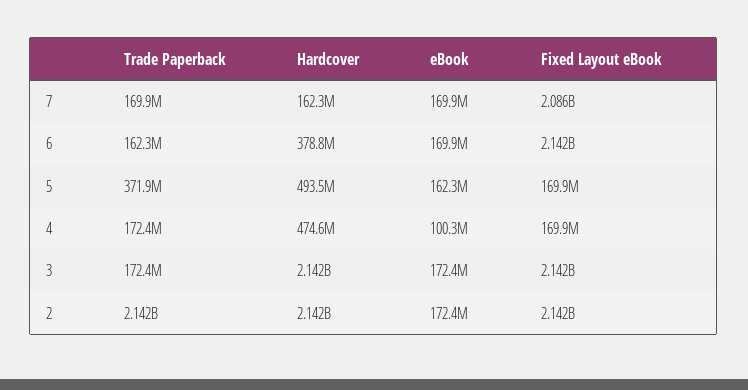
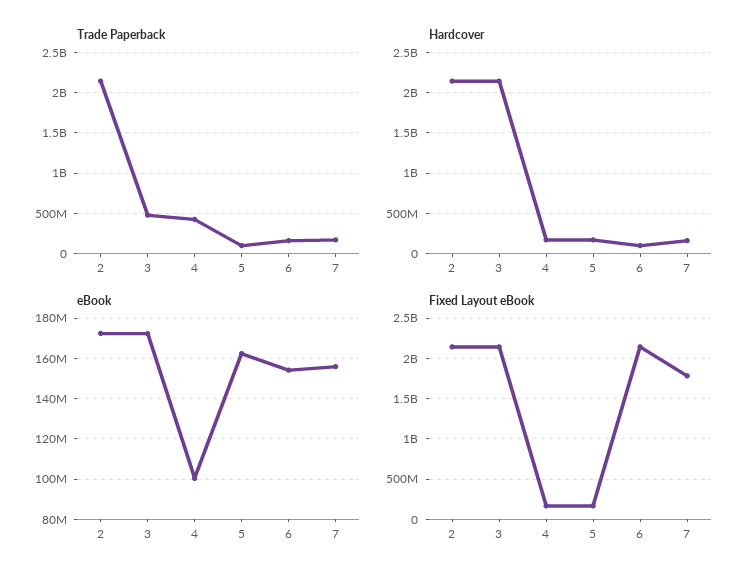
eBook, 7: 169900000 -> 155000000
Fixed Layout eBook, 7: 2086000000 -> 1800000000
Hardcover, 6: 378800000 -> 100000000
eBook, 6: 169900000 -> 155000000
Trade Paperback, 5: 371900000 -> 100000000
Hardcover, 5: 493500000 -> 200000000
Trade Paperback, 4: 172400000 -> 400000000
Hardcover, 4: 474600000 -> 200000000
Trade Paperback, 3: 172400000 -> 500000000

